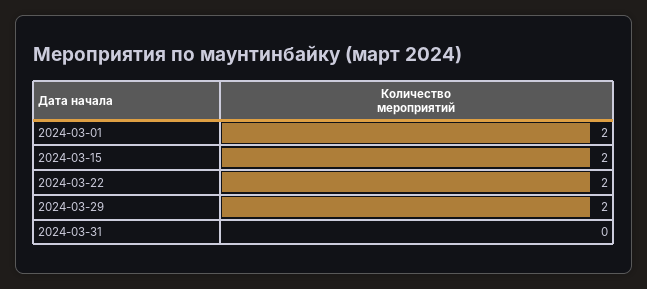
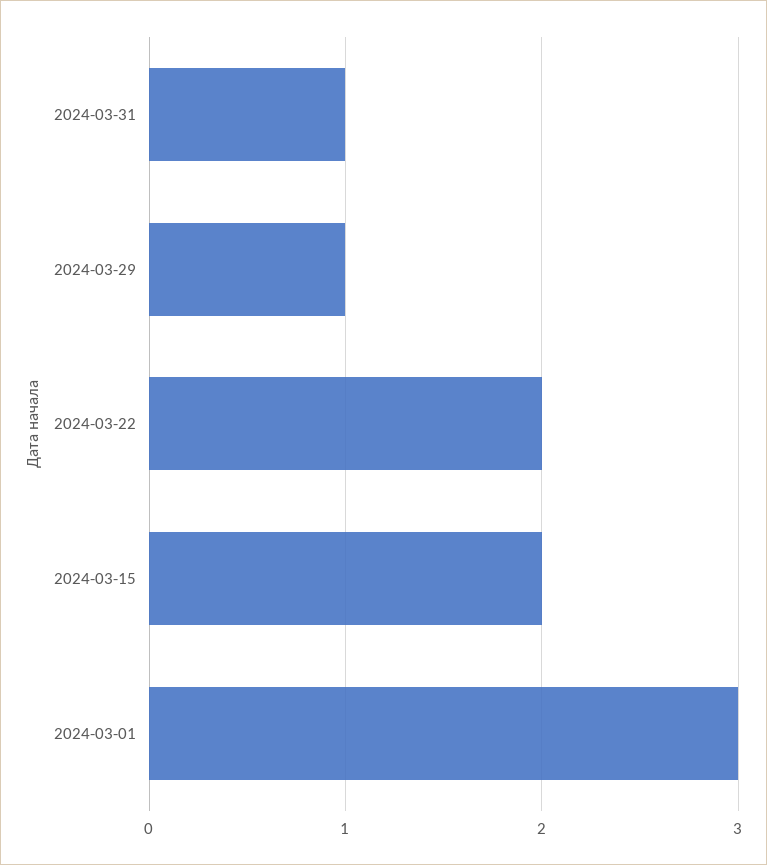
2024-03-01: 2 -> 3
2024-03-29: 2 -> 1
2024-03-31: 0 -> 1

